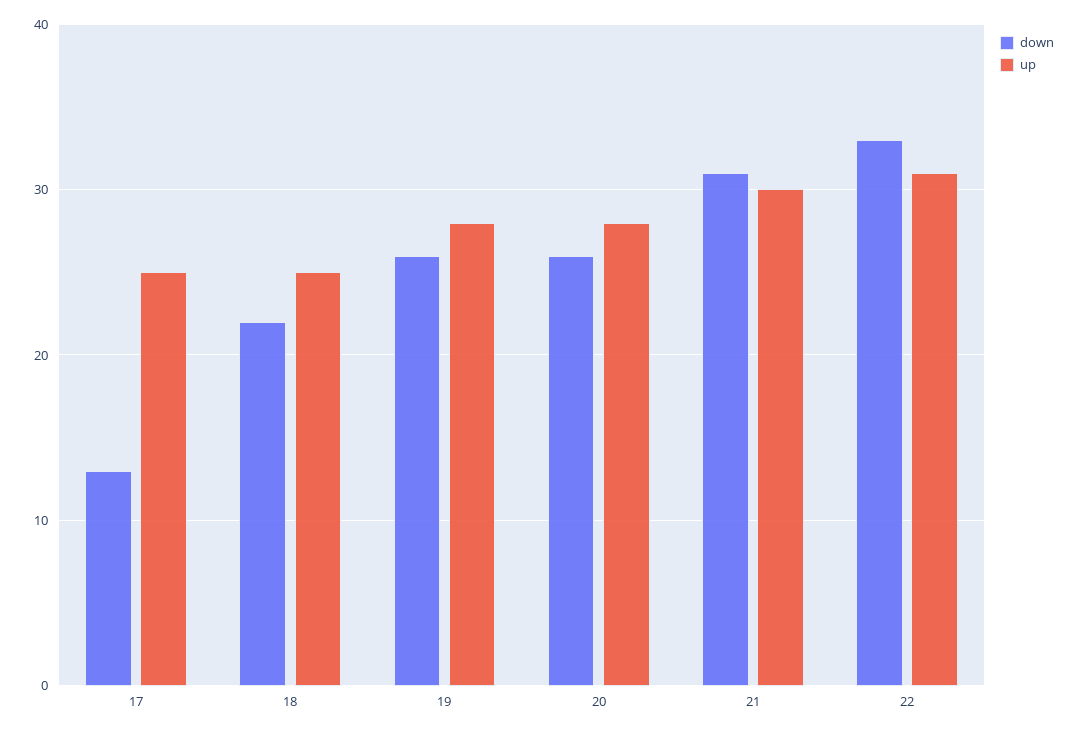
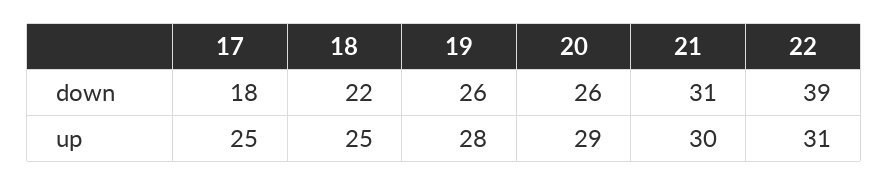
down, 17: 13 -> 18
up, 20: 28 -> 29
down, 22: 33 -> 39

